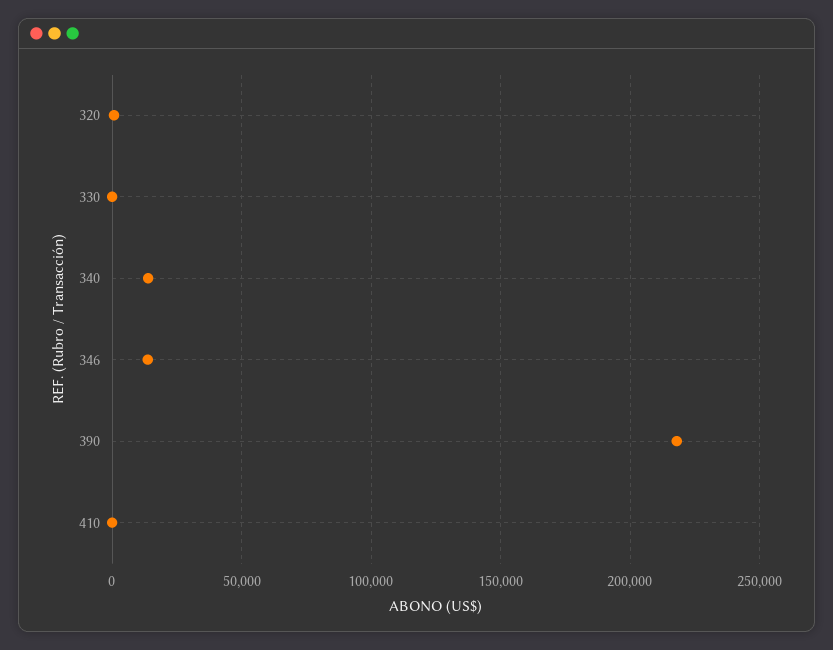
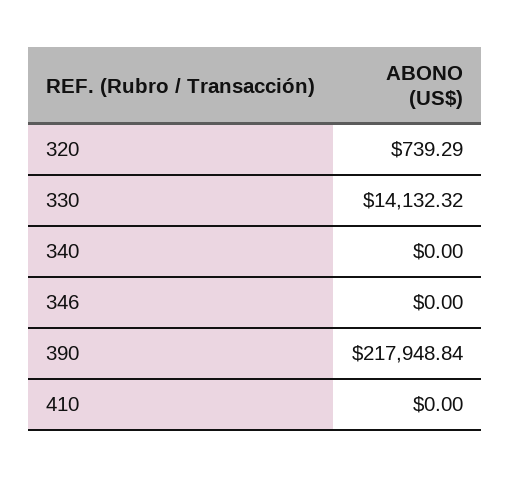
330: 0 -> 14132.32
340: 15000 -> 0
346: 15000 -> 0

